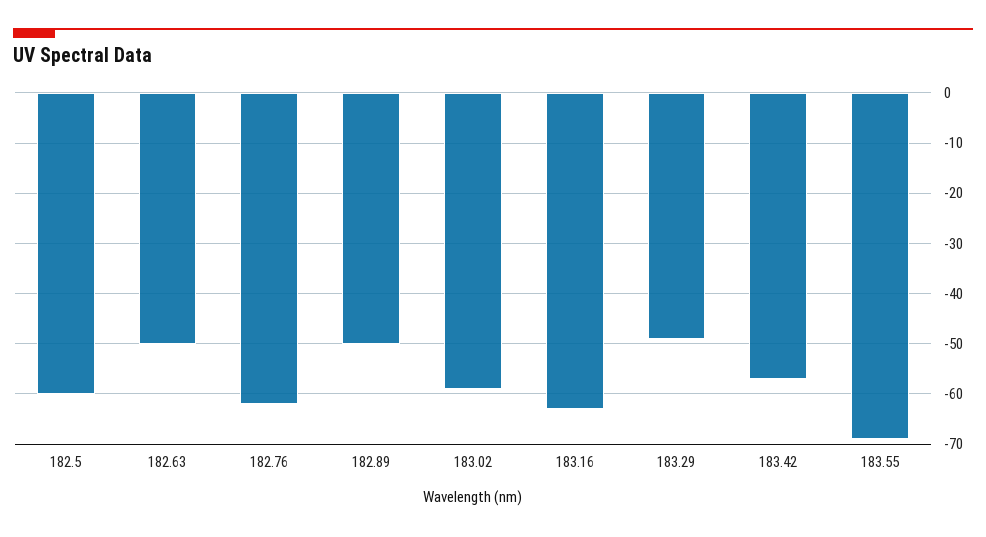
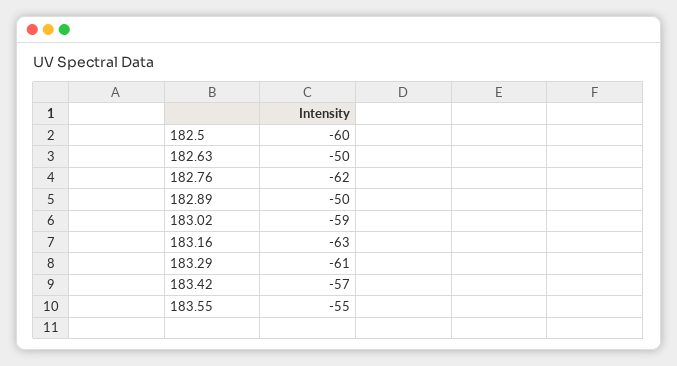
183.29: -50 -> -61
183.55: -70 -> -55

